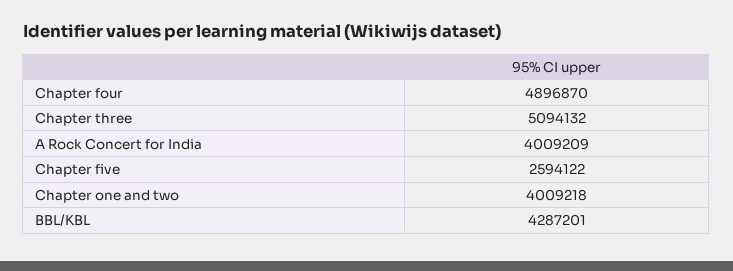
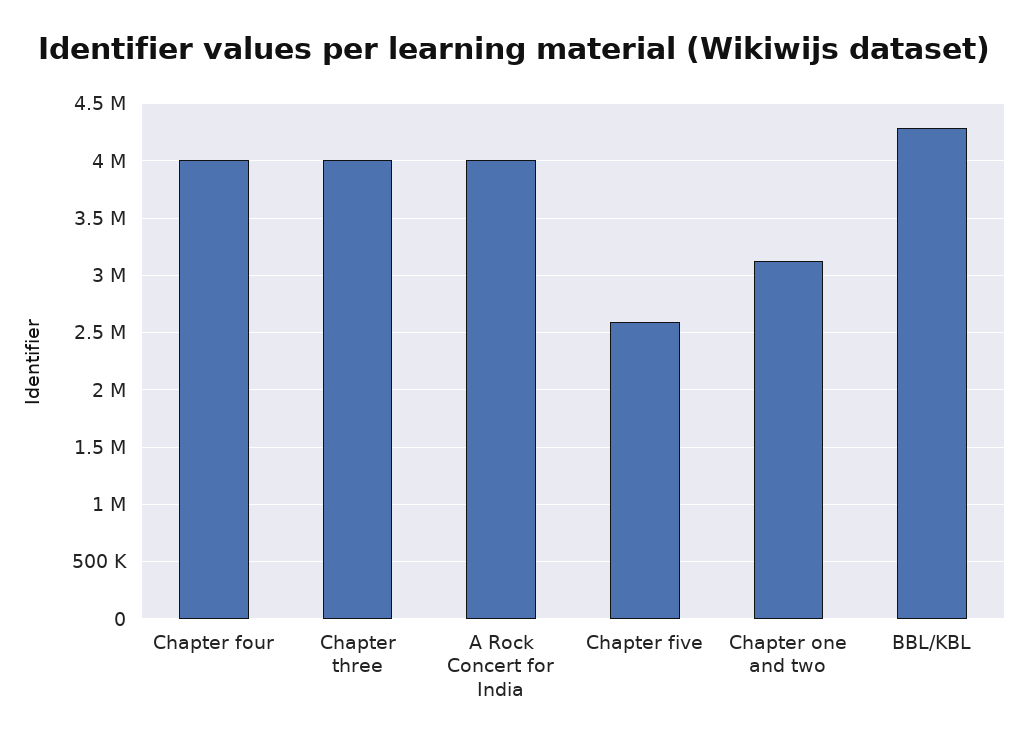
Chapter four: 4896870 -> 4000000
Chapter three: 5094132 -> 4000000
Chapter one and two: 4009218 -> 3100000

